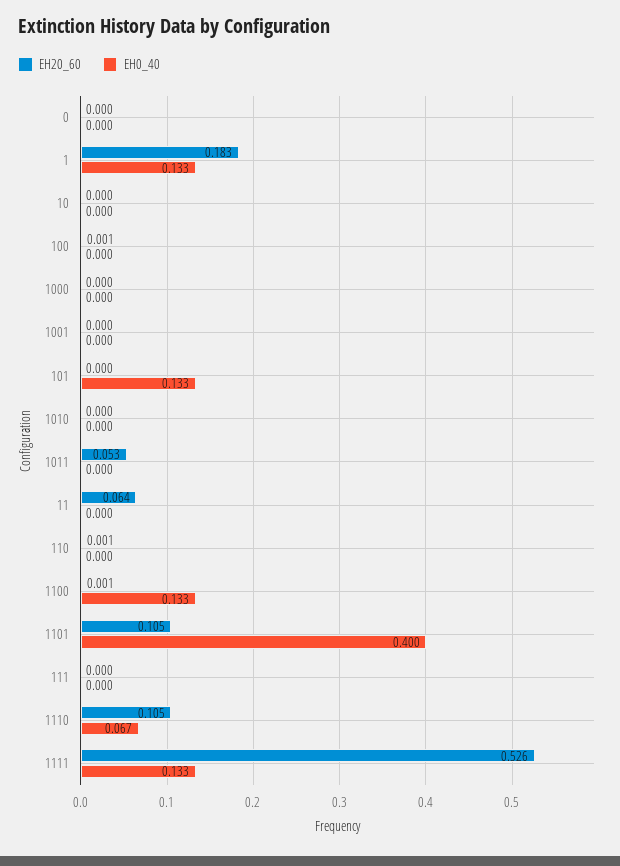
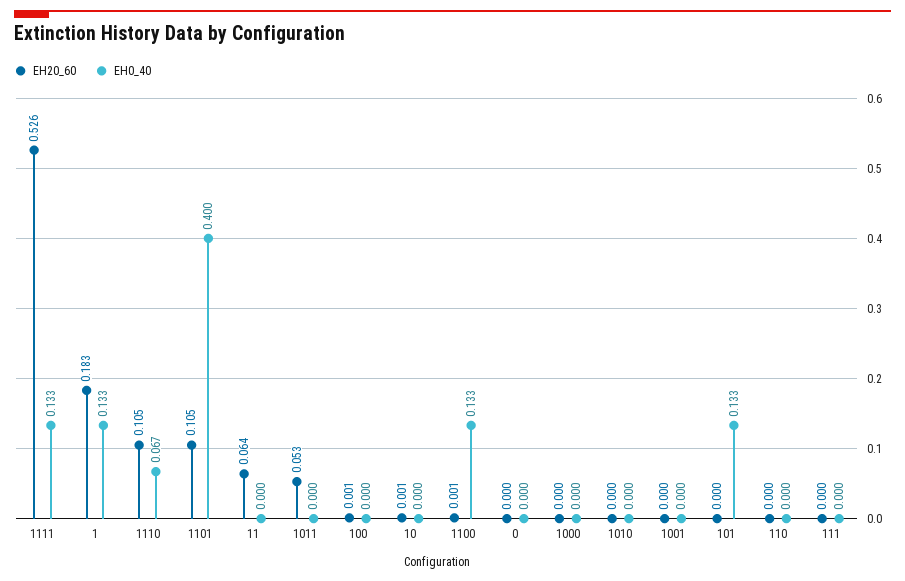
EH20_60, 10: 0 -> 0.001
EH20_60, 110: 0.001 -> 0

